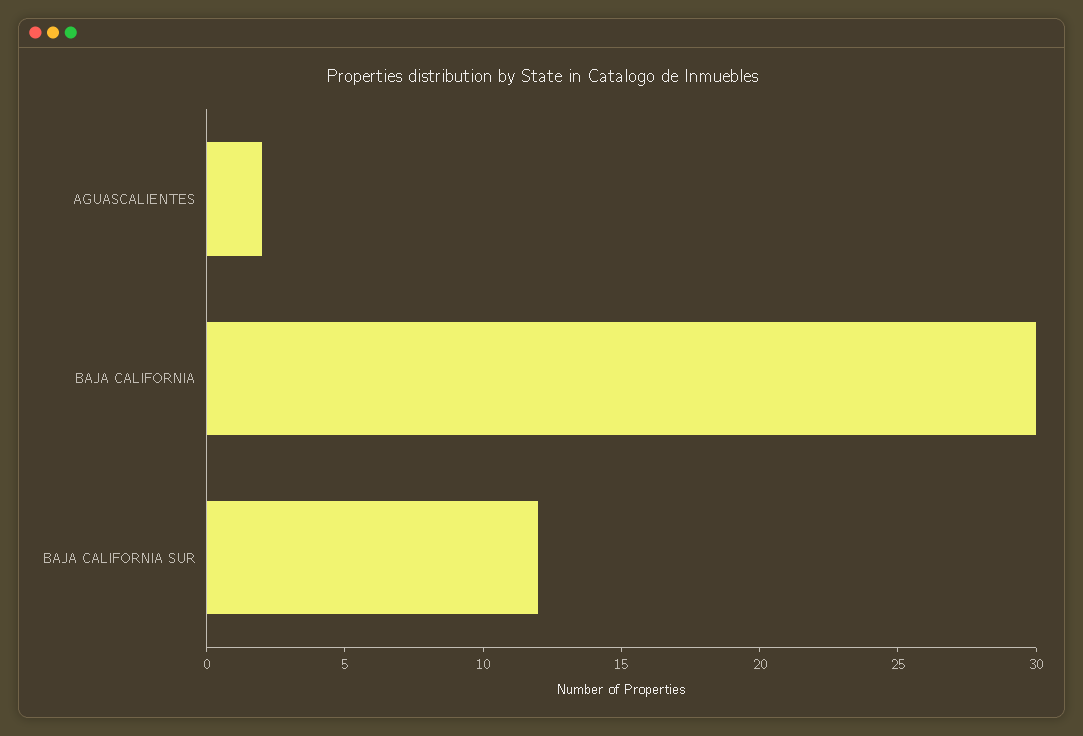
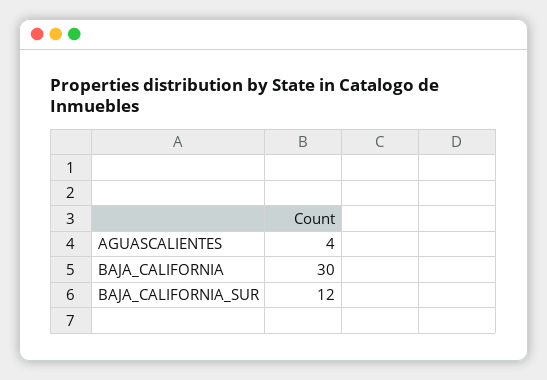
AGUASCALIENTES: 2 -> 4

